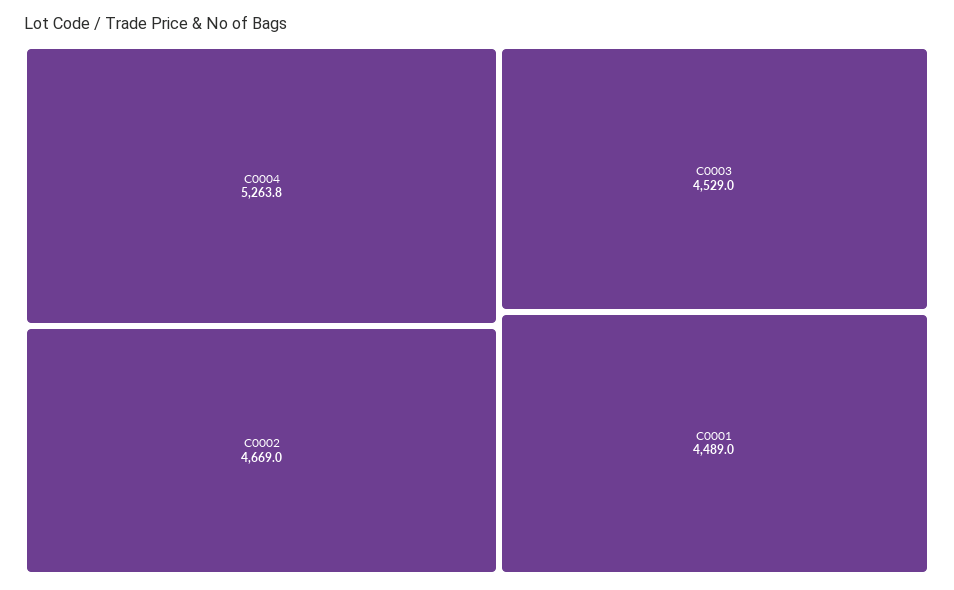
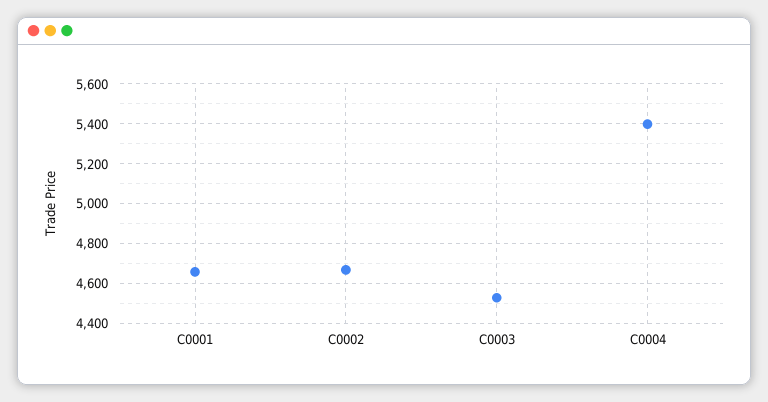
C0004: 5263.8 -> 5400
C0001: 4489 -> 4650

